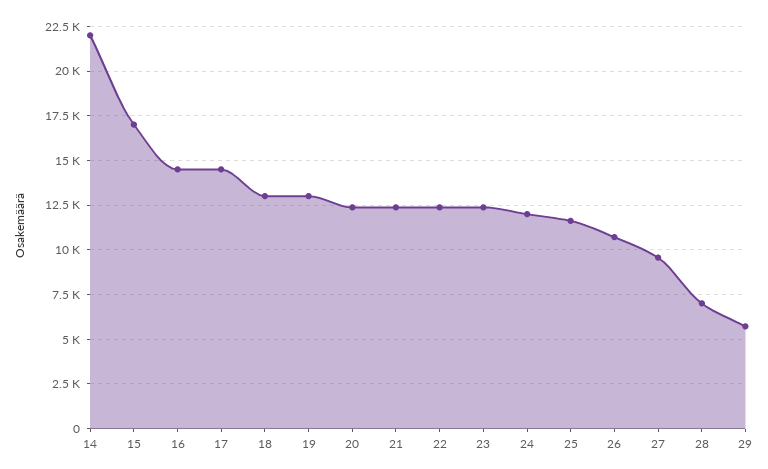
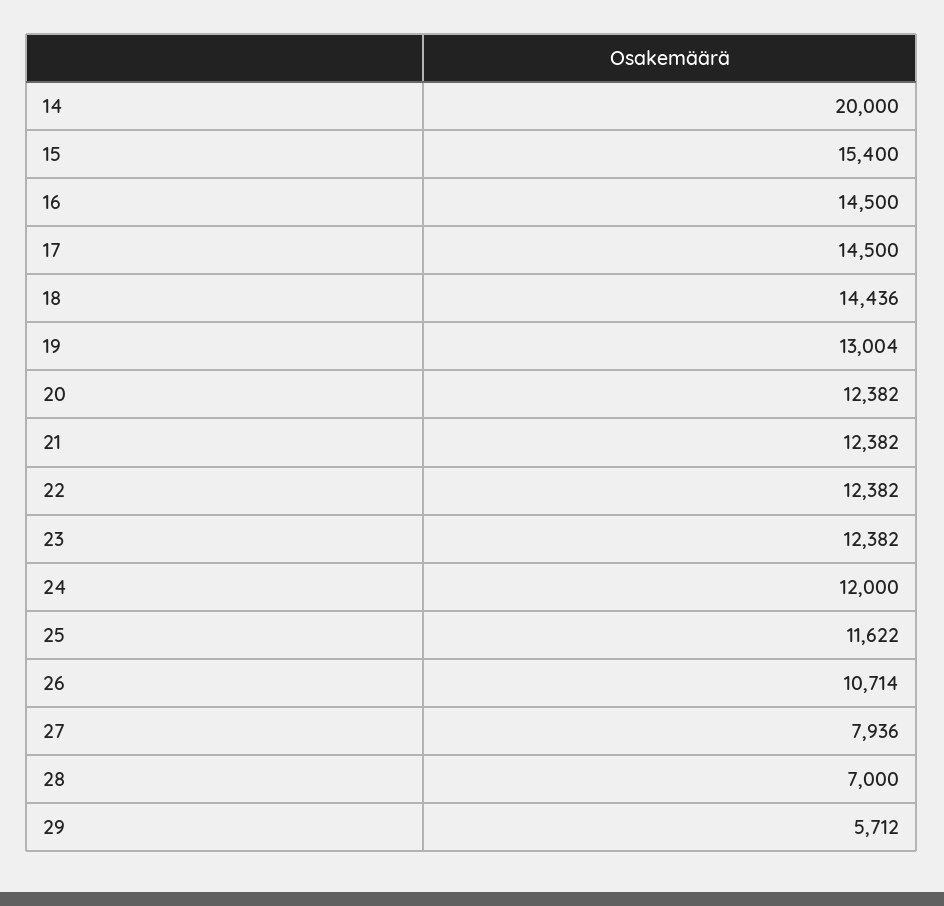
14: 22000 -> 20000
15: 17000 -> 15400
18: 13000 -> 14436
27: 9500 -> 7936

